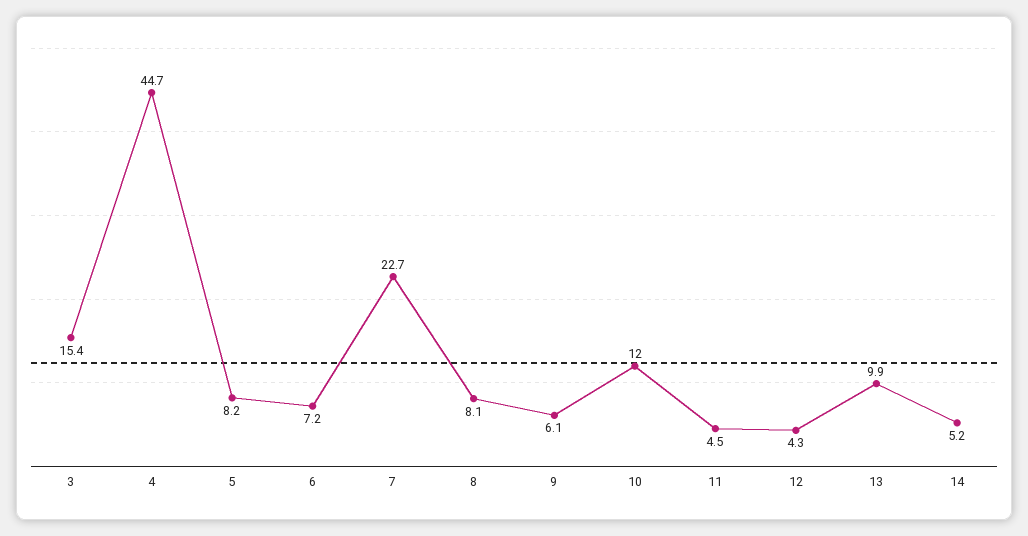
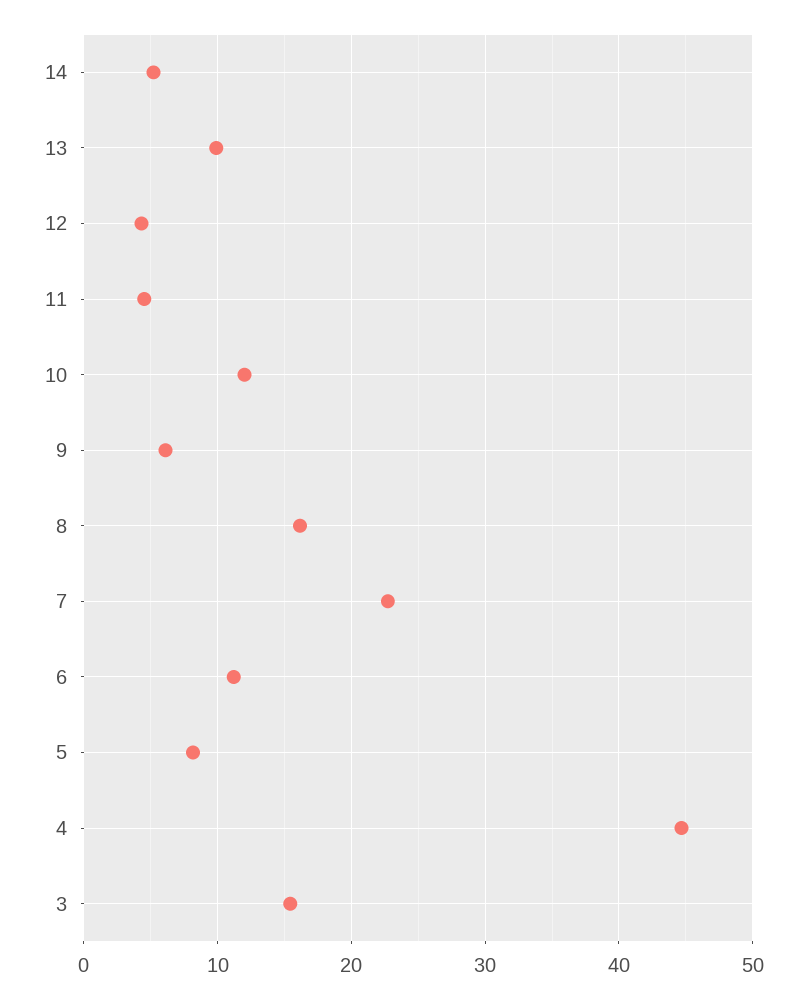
6: 7.2 -> 11
8: 8.1 -> 16

